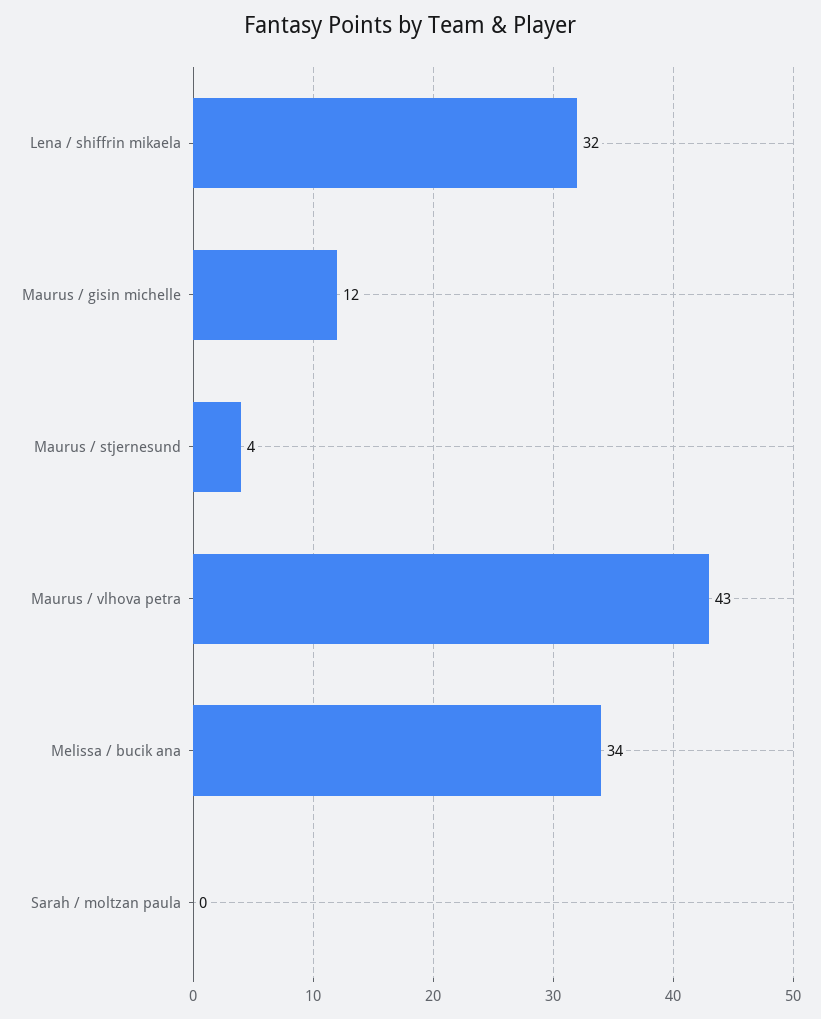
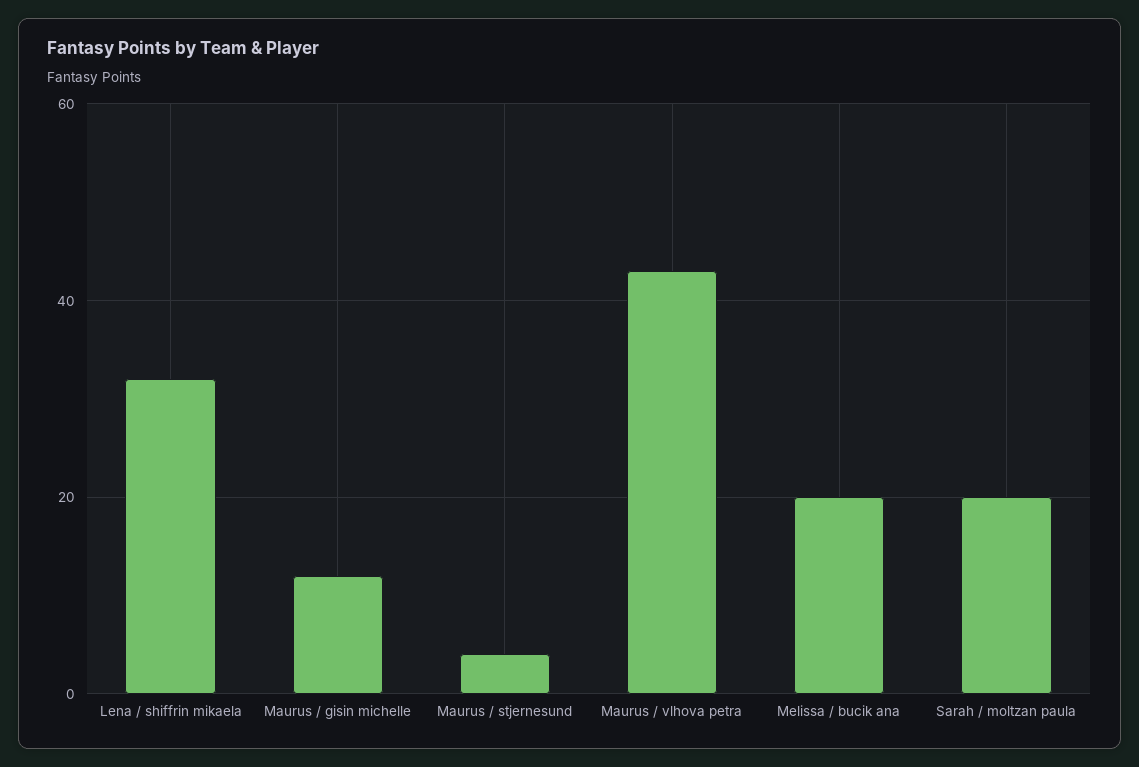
Melissa / bucik ana: 34 -> 20
Sarah / moltzan paula: 0 -> 20

